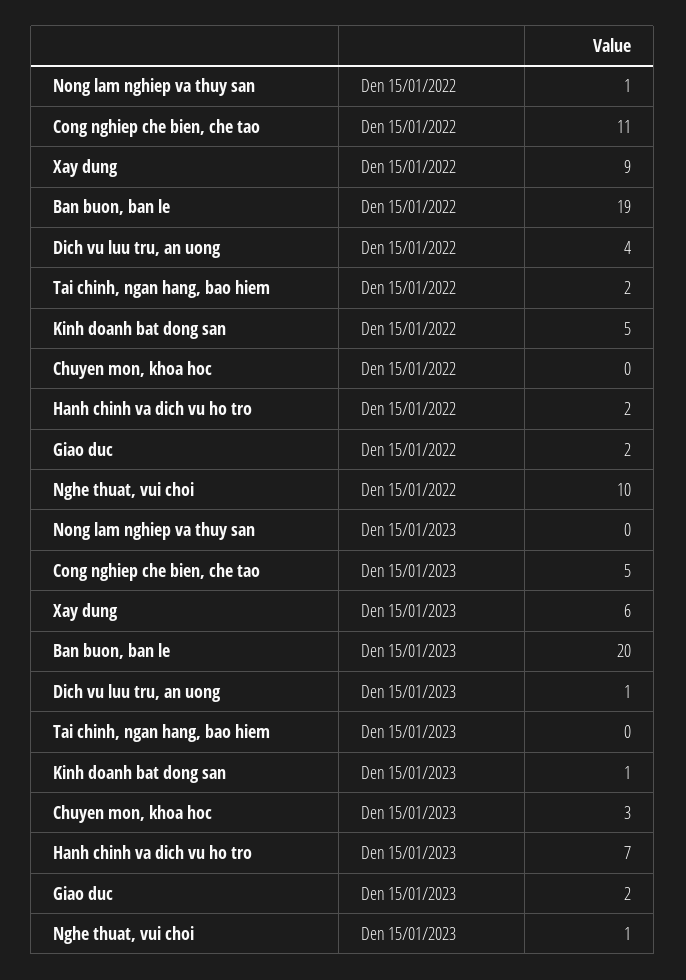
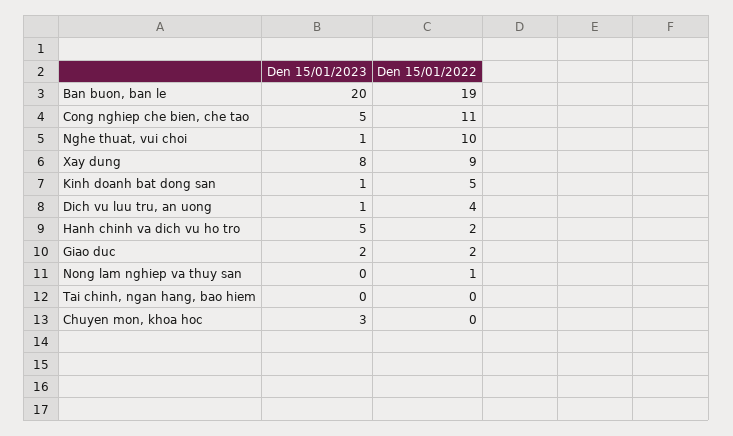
Tai chinh, ngan hang, bao hiem, Den 15/01/2022: 2 -> 0
Xay dung, Den 15/01/2023: 6 -> 8
Hanh chinh va dich vu ho tro, Den 15/01/2023: 7 -> 5

